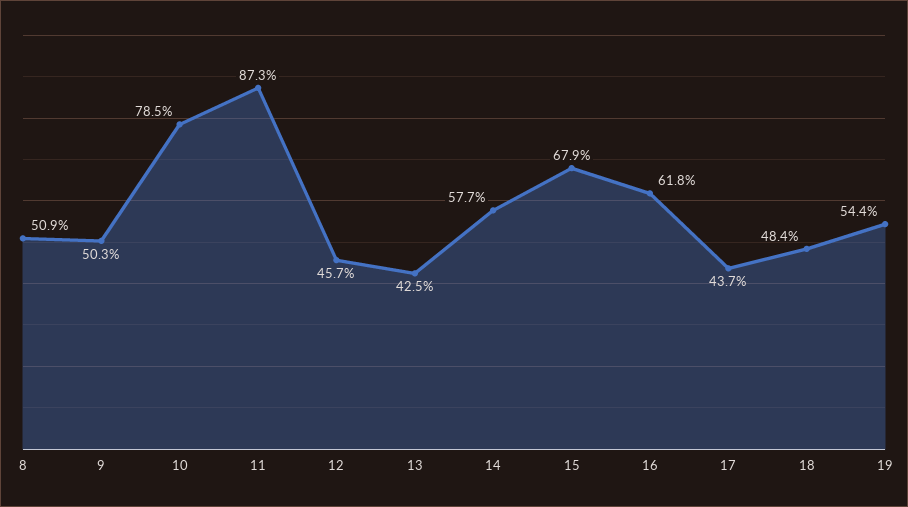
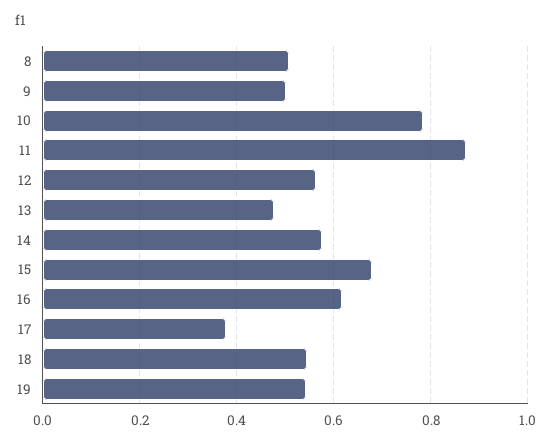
12: 0.457 -> 0.56
13: 0.425 -> 0.48
17: 0.437 -> 0.38
18: 0.484 -> 0.54

